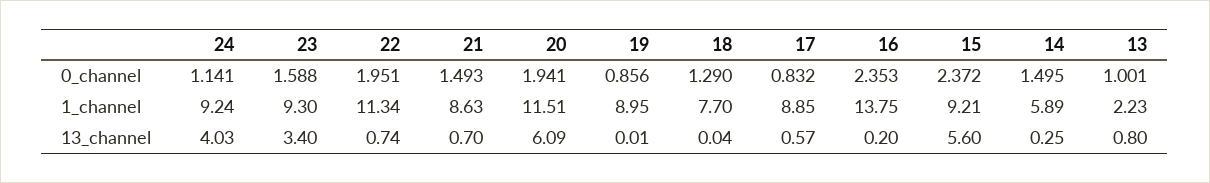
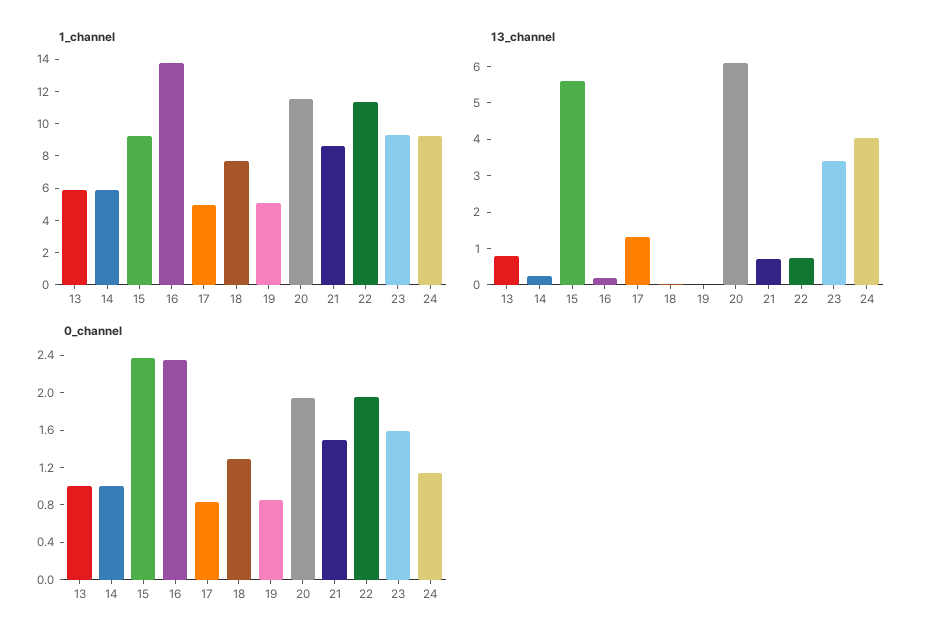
0_channel, 14: 1.495 -> 1
1_channel, 19: 8.95 -> 5
1_channel, 17: 8.85 -> 5
1_channel, 13: 2.23 -> 6
13_channel, 17: 0.57 -> 1.25

